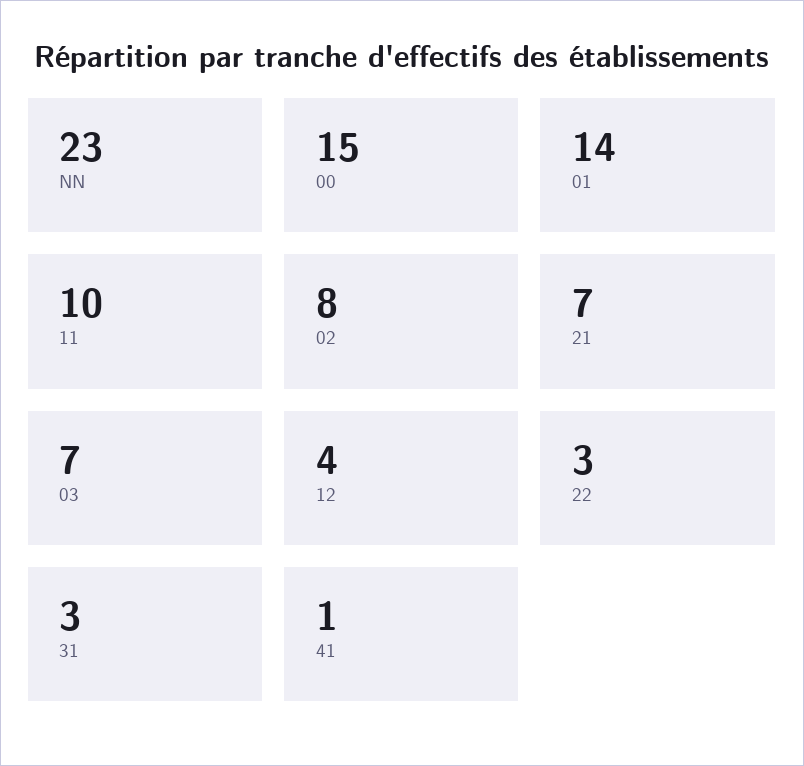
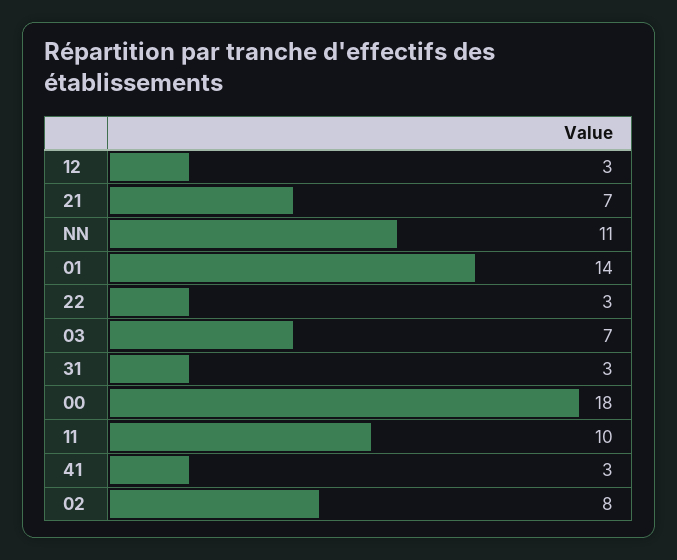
NN: 23 -> 11
00: 15 -> 18
12: 4 -> 3
41: 1 -> 3

